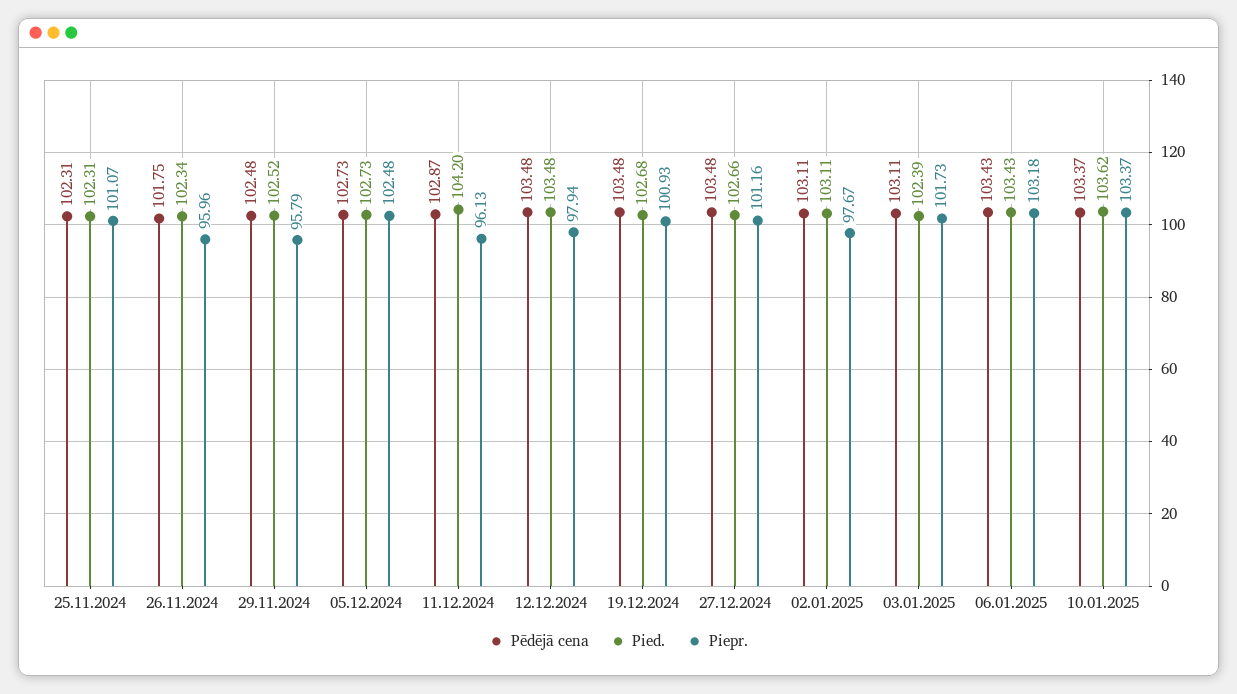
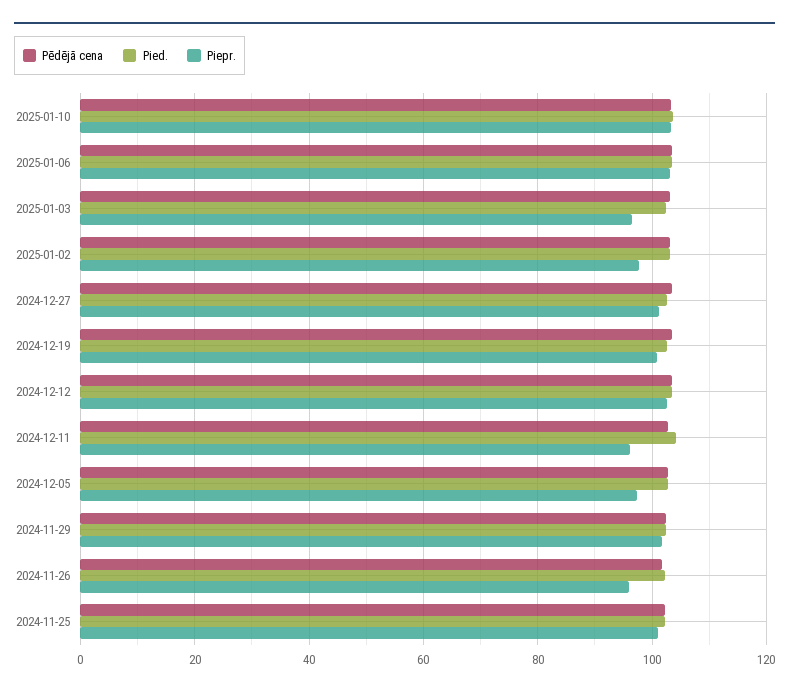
Piepr., 29.11.2024: 95.79 -> 102
Piepr., 05.12.2024: 102.48 -> 98
Piepr., 12.12.2024: 97.94 -> 102
Piepr., 03.01.2025: 101.73 -> 96

